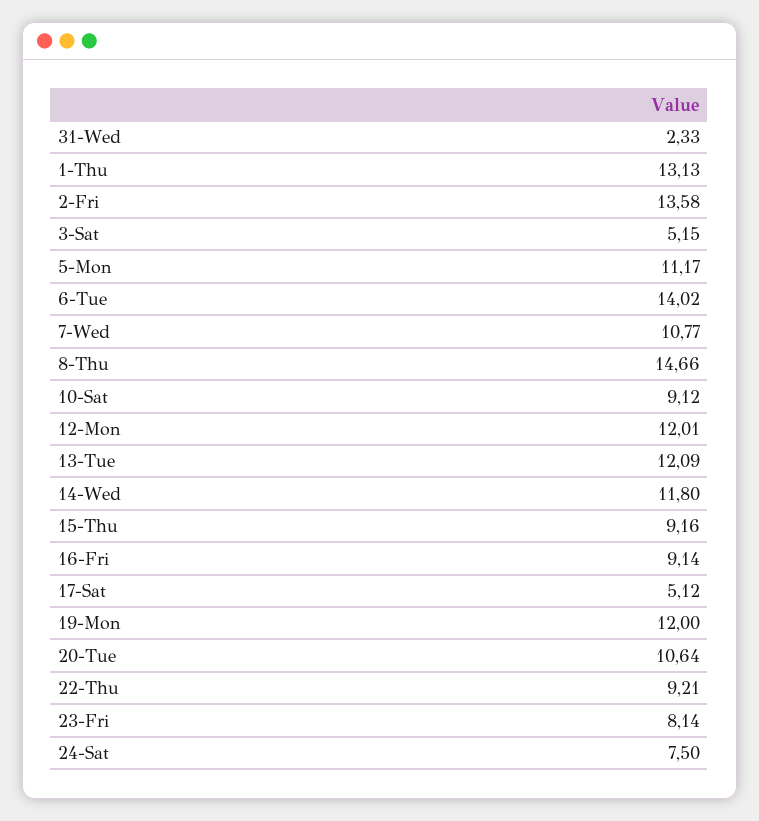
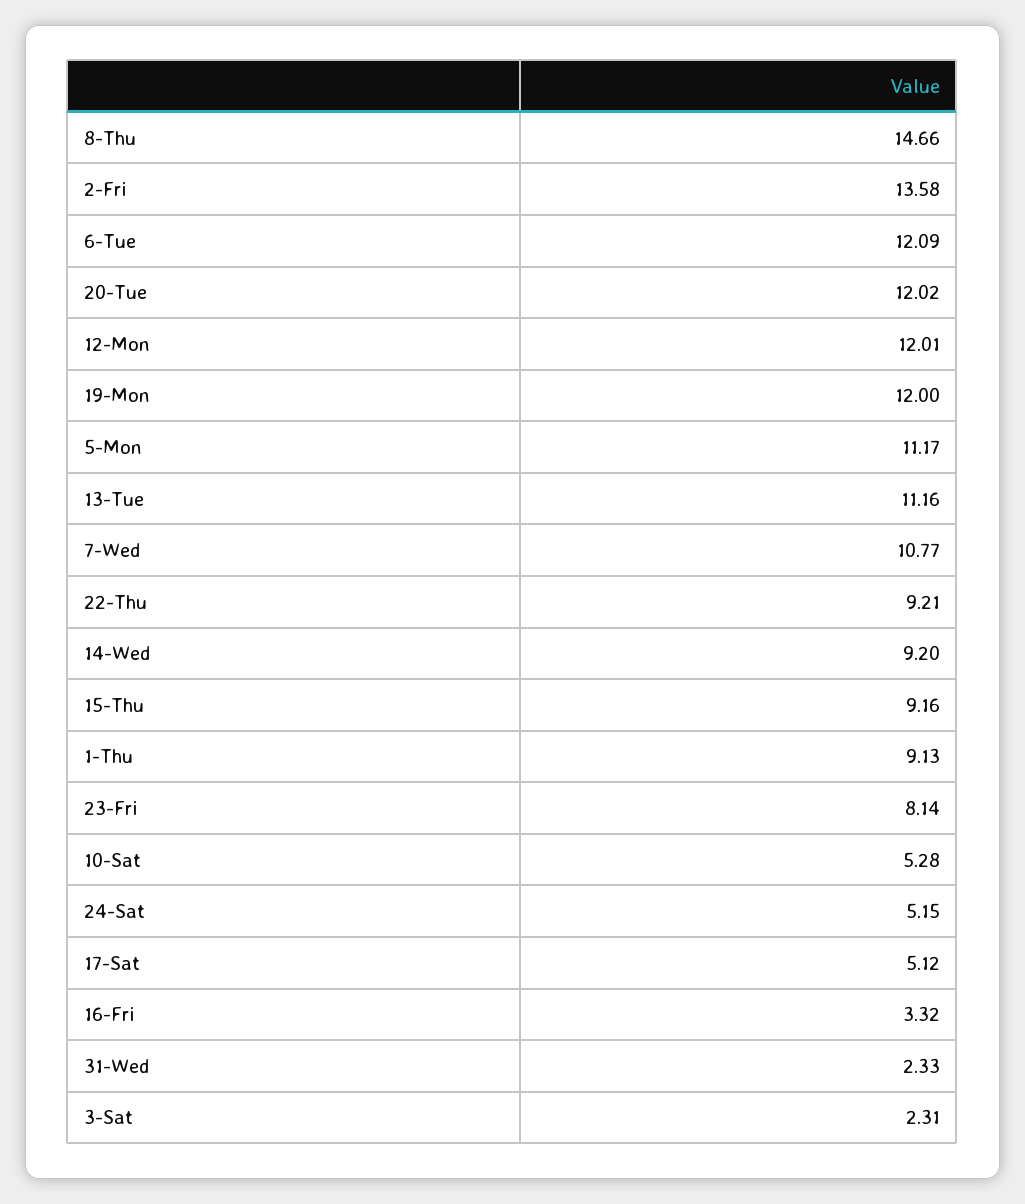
1-Thu: 13.13 -> 9.13
3-Sat: 5.15 -> 2.31
6-Tue: 14.02 -> 12.09
10-Sat: 9.12 -> 5.28
13-Tue: 12.09 -> 11.16
14-Wed: 11.8 -> 9.2
16-Fri: 9.14 -> 3.32
20-Tue: 10.64 -> 12.02
24-Sat: 7.5 -> 5.15

